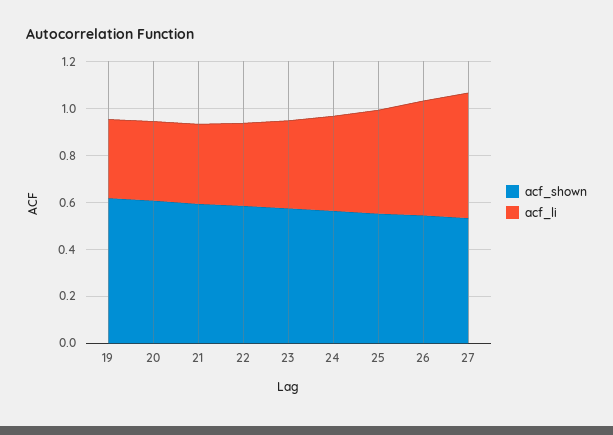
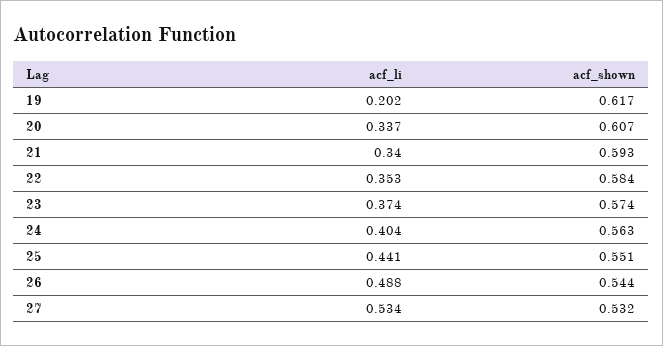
acf_li, 19: 0.35 -> 0.202

